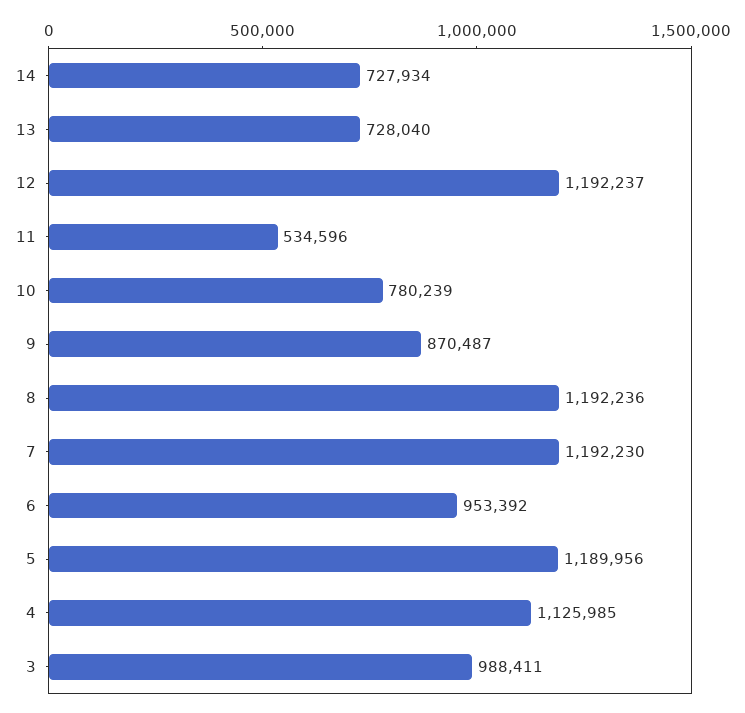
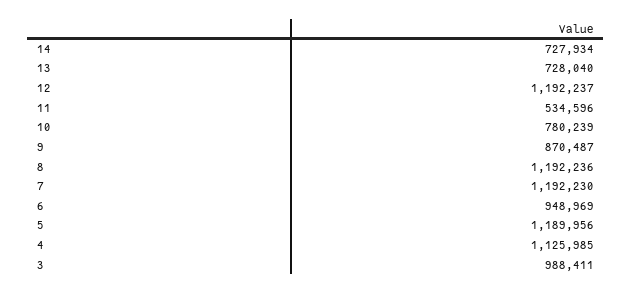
6: 953392 -> 948969

